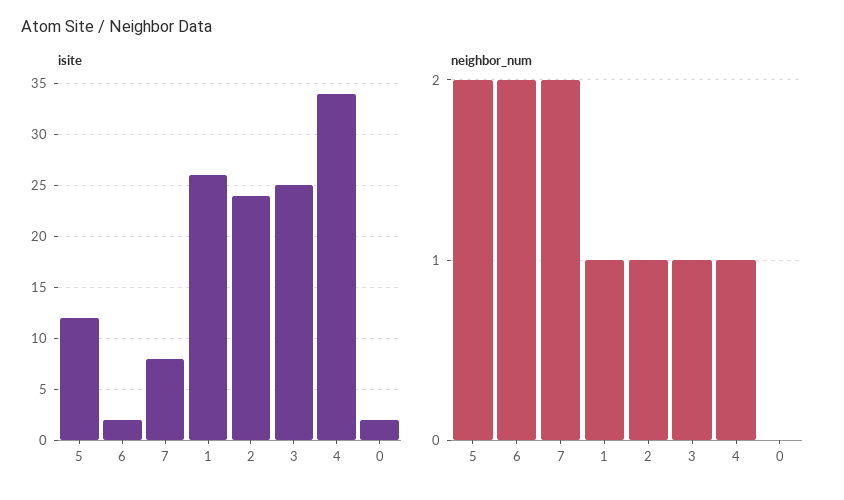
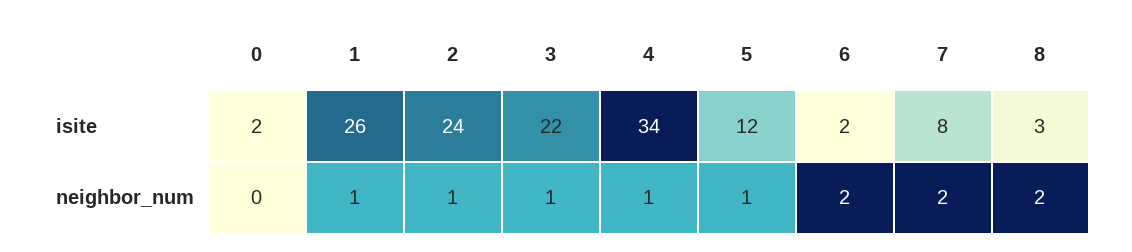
isite, 3: 25 -> 22
neighbor_num, 5: 2 -> 1
isite, 8: none -> 3
neighbor_num, 8: none -> 2

